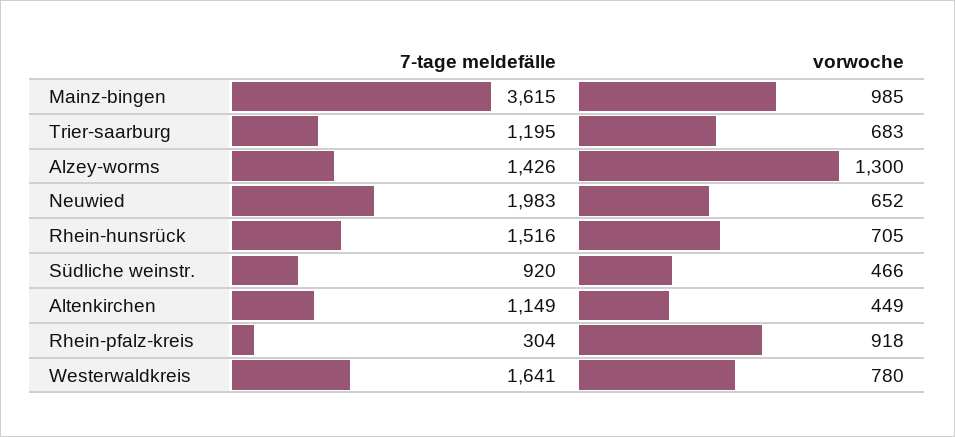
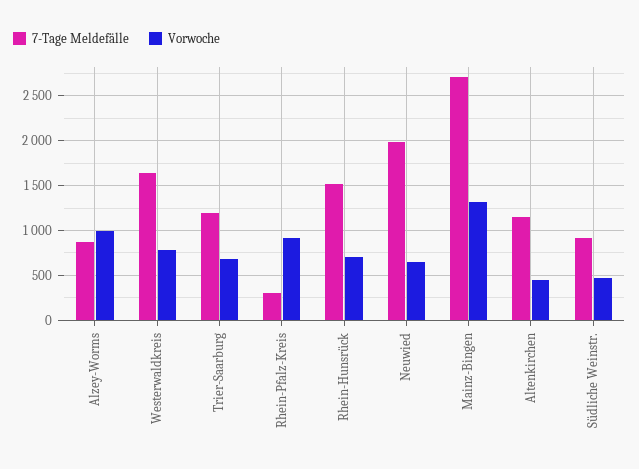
7-tage meldefälle, Mainz-bingen: 3615 -> 2700
vorwoche, Mainz-bingen: 985 -> 1300
7-tage meldefälle, Alzey-worms: 1426 -> 900
vorwoche, Alzey-worms: 1300 -> 1000

